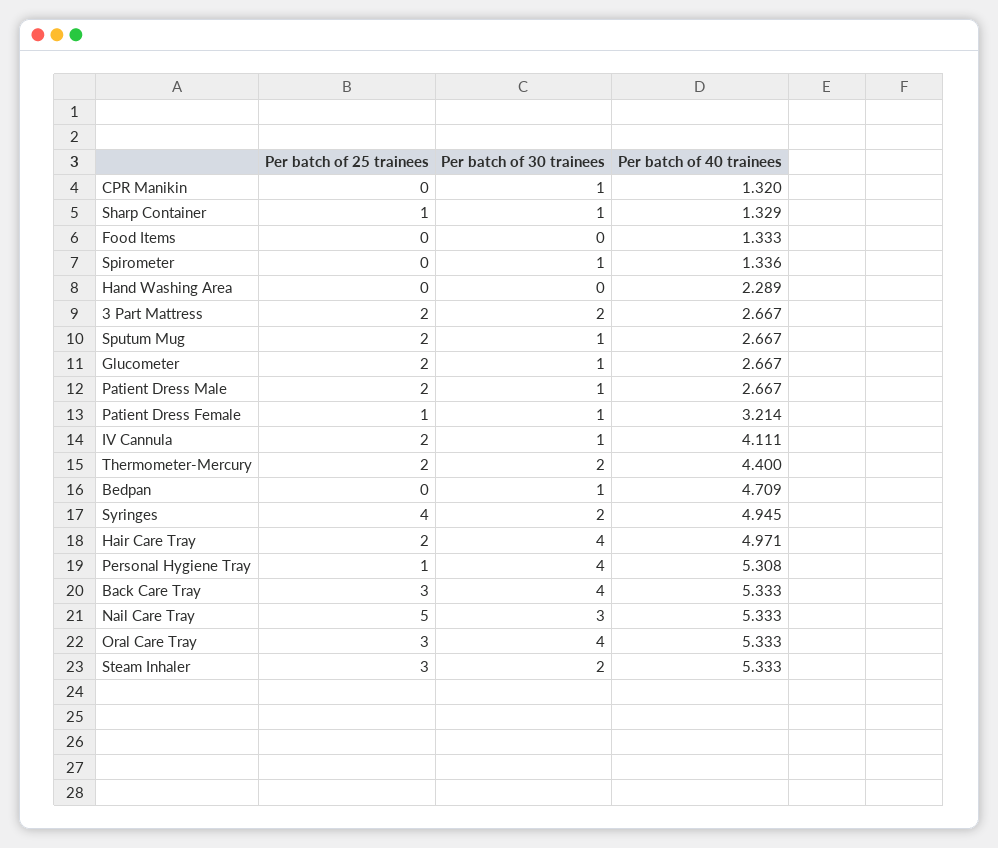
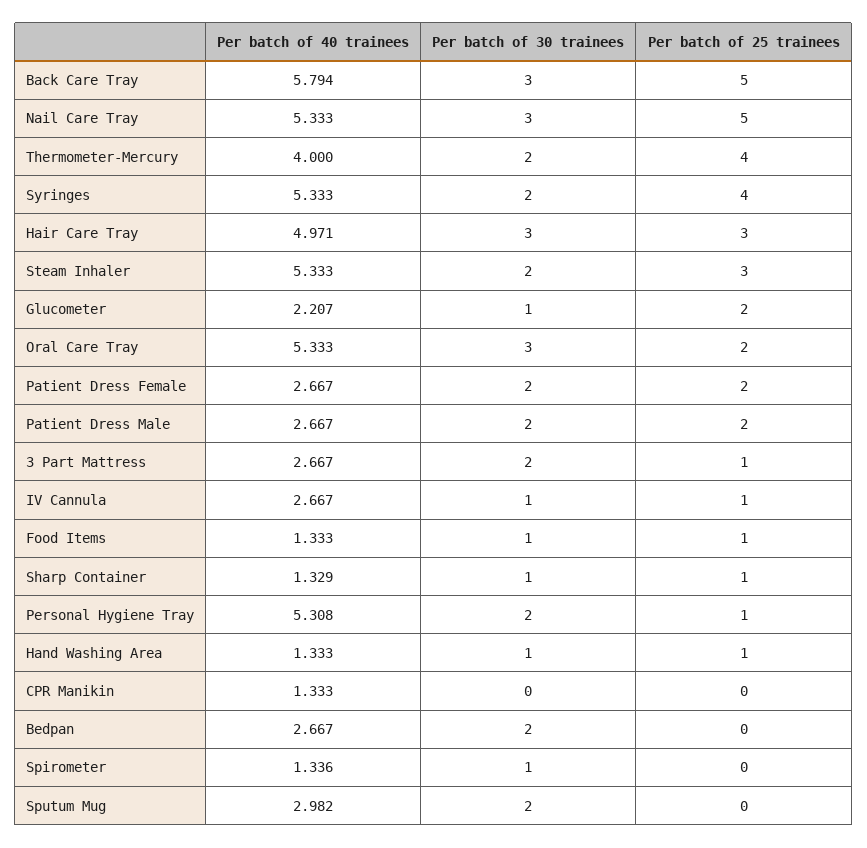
Per batch of 30 trainees, CPR Manikin: 1 -> 0
Per batch of 40 trainees, CPR Manikin: 1.32 -> 1.333
Per batch of 25 trainees, Food Items: 0 -> 1
Per batch of 30 trainees, Food Items: 0 -> 1
Per batch of 25 trainees, Hand Washing Area: 0 -> 1
Per batch of 30 trainees, Hand Washing Area: 0 -> 1
Per batch of 40 trainees, Hand Washing Area: 2.289 -> 1.333
Per batch of 25 trainees, 3 Part Mattress: 2 -> 1
Per batch of 25 trainees, Sputum Mug: 2 -> 0
Per batch of 30 trainees, Sputum Mug: 1 -> 2
Per batch of 40 trainees, Sputum Mug: 2.667 -> 2.982
Per batch of 40 trainees, Glucometer: 2.667 -> 2.207
Per batch of 30 trainees, Patient Dress Male: 1 -> 2
Per batch of 25 trainees, Patient Dress Female: 1 -> 2
Per batch of 30 trainees, Patient Dress Female: 1 -> 2
Per batch of 40 trainees, Patient Dress Female: 3.214 -> 2.667
Per batch of 25 trainees, IV Cannula: 2 -> 1
Per batch of 40 trainees, IV Cannula: 4.111 -> 2.667
Per batch of 25 trainees, Thermometer-Mercury: 2 -> 4
Per batch of 40 trainees, Thermometer-Mercury: 4.4 -> 4
Per batch of 30 trainees, Bedpan: 1 -> 2
Per batch of 40 trainees, Bedpan: 4.709 -> 2.667
Per batch of 40 trainees, Syringes: 4.945 -> 5.333
Per batch of 25 trainees, Hair Care Tray: 2 -> 3
Per batch of 30 trainees, Hair Care Tray: 4 -> 3
Per batch of 30 trainees, Personal Hygiene Tray: 4 -> 2
Per batch of 25 trainees, Back Care Tray: 3 -> 5
Per batch of 30 trainees, Back Care Tray: 4 -> 3
Per batch of 40 trainees, Back Care Tray: 5.333 -> 5.794
Per batch of 25 trainees, Oral Care Tray: 3 -> 2
Per batch of 30 trainees, Oral Care Tray: 4 -> 3

